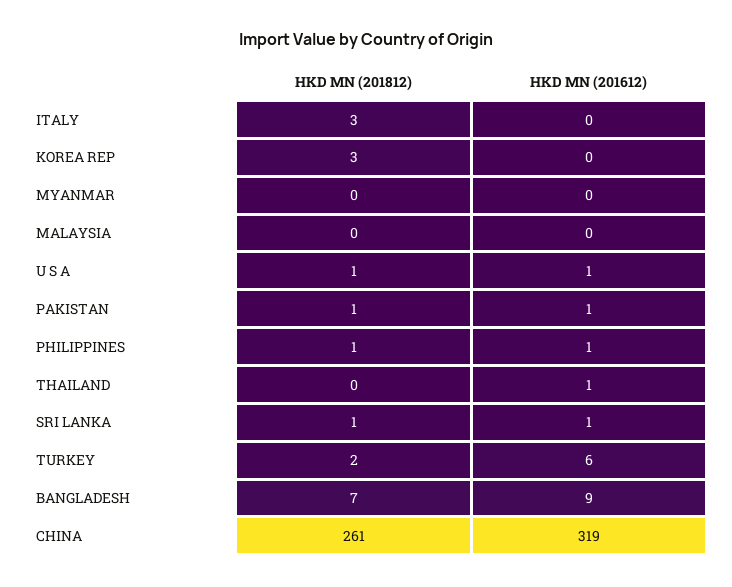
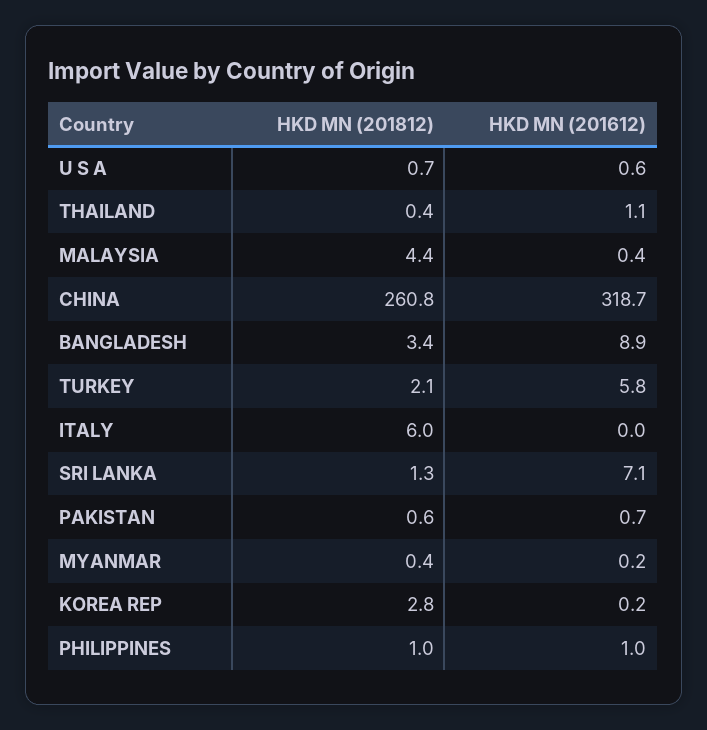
HKD MN (201812), ITALY: 3 -> 6
HKD MN (201812), MALAYSIA: 0 -> 4.4
HKD MN (201612), SRI LANKA: 1 -> 7.1
HKD MN (201812), BANGLADESH: 7 -> 3.4

